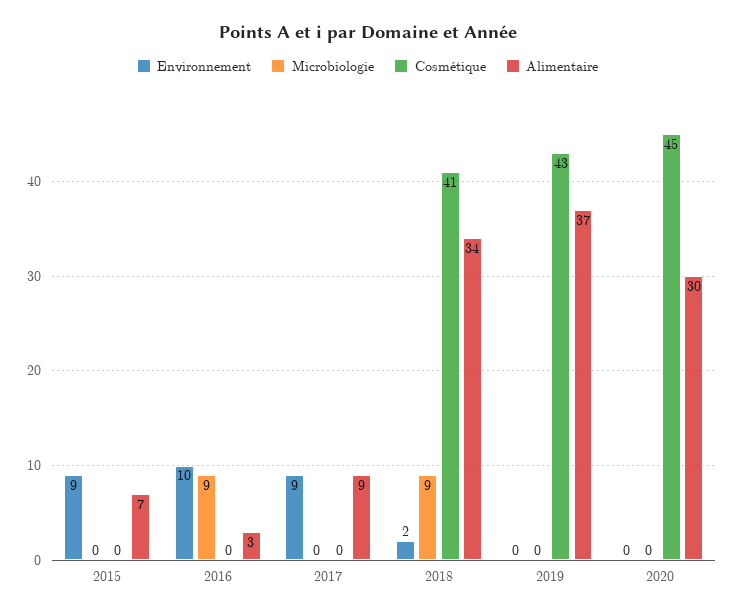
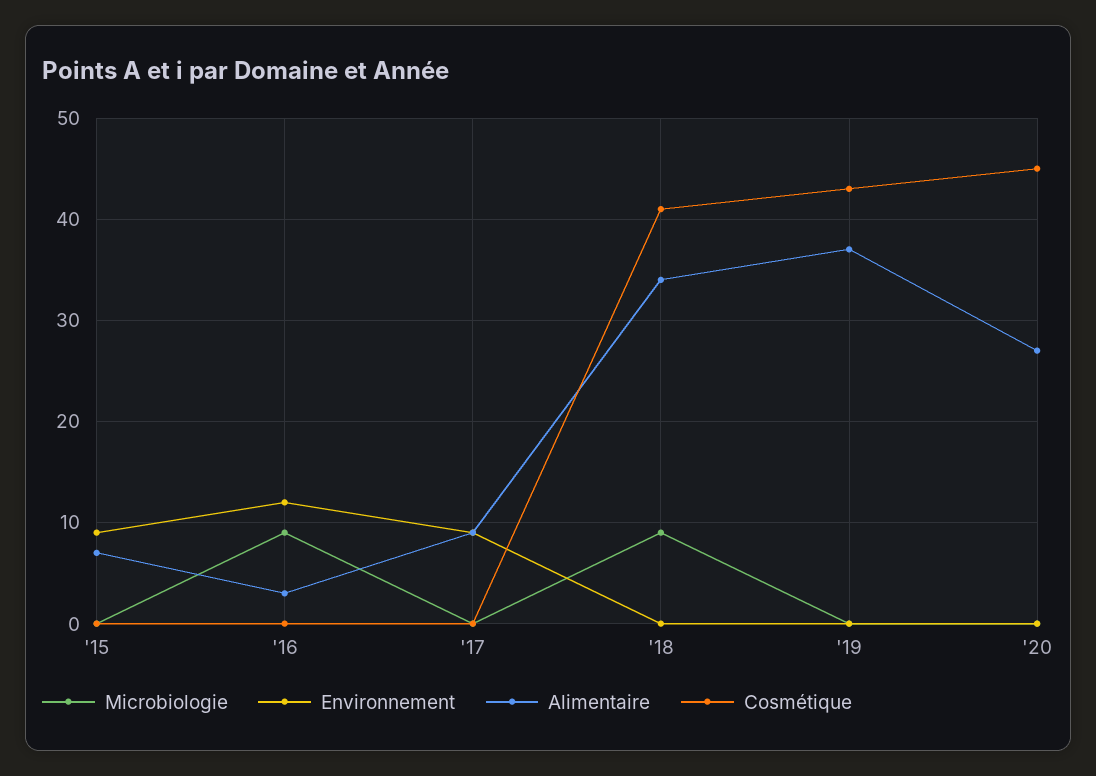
Environnement, 2016: 10 -> 12
Environnement, 2018: 2 -> 0
Alimentaire, 2020: 30 -> 27

